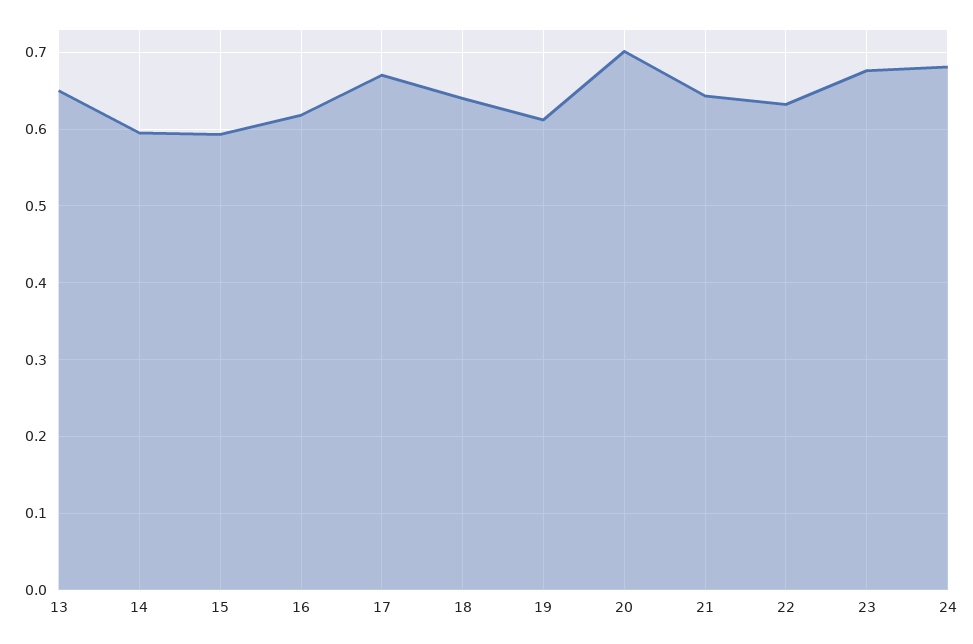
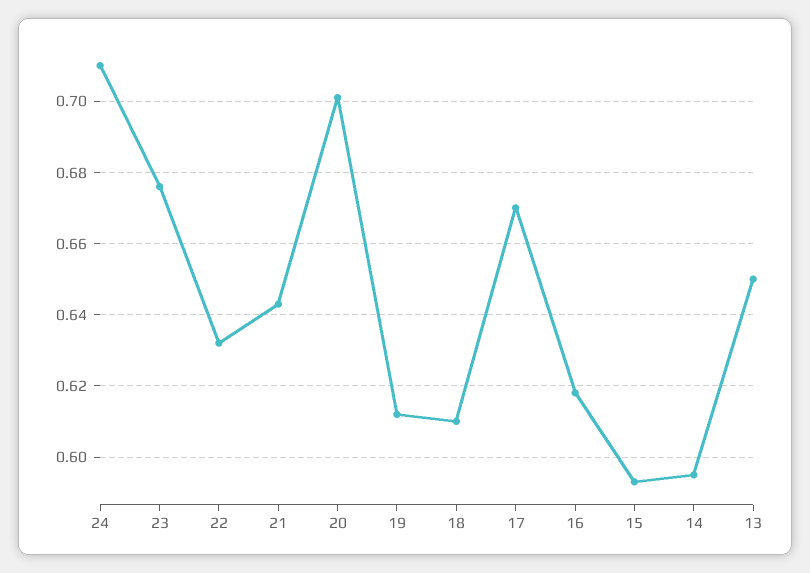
18: 0.64 -> 0.61
24: 0.68 -> 0.71

